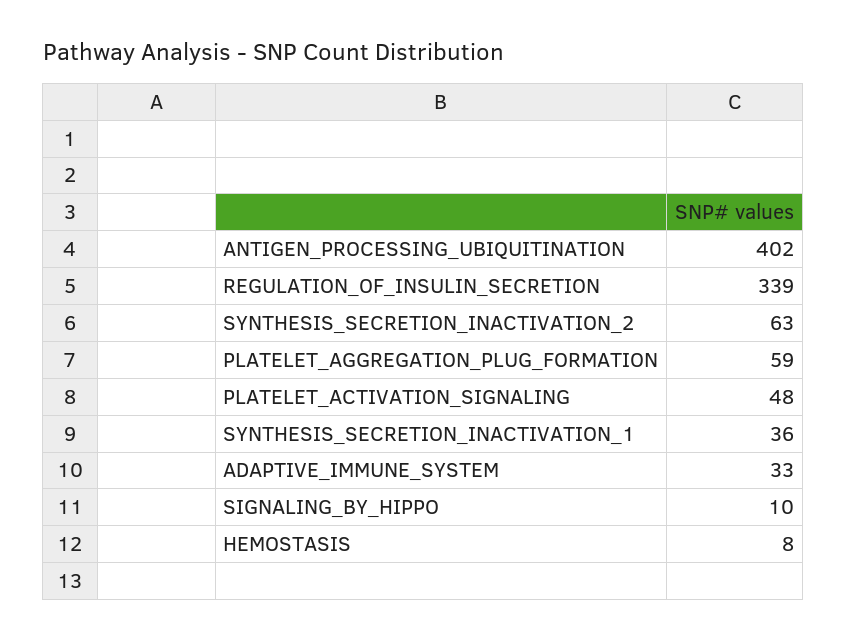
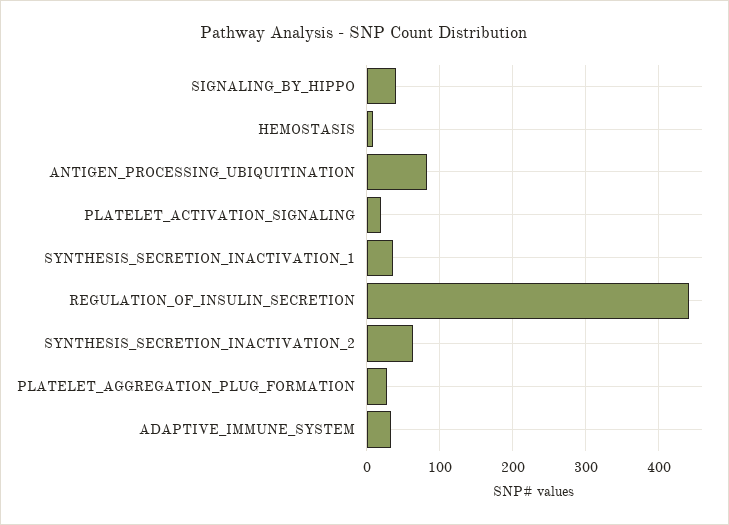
ANTIGEN_PROCESSING_UBIQUITINATION: 402 -> 80
REGULATION_OF_INSULIN_SECRETION: 339 -> 440
PLATELET_AGGREGATION_PLUG_FORMATION: 59 -> 30
PLATELET_ACTIVATION_SIGNALING: 48 -> 20
SIGNALING_BY_HIPPO: 10 -> 40

